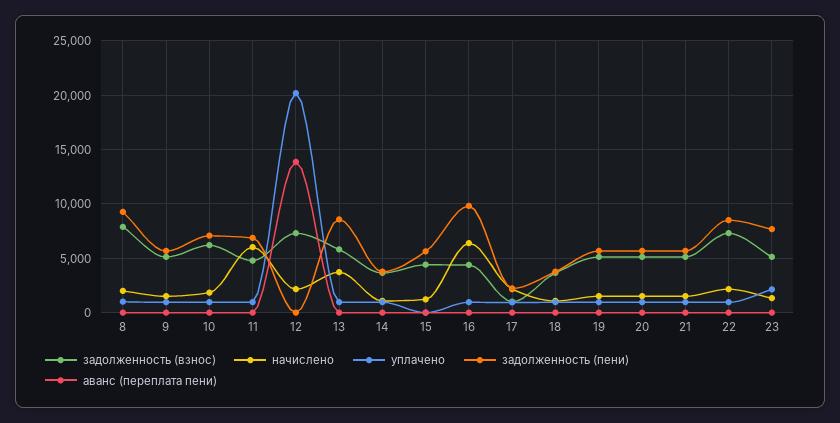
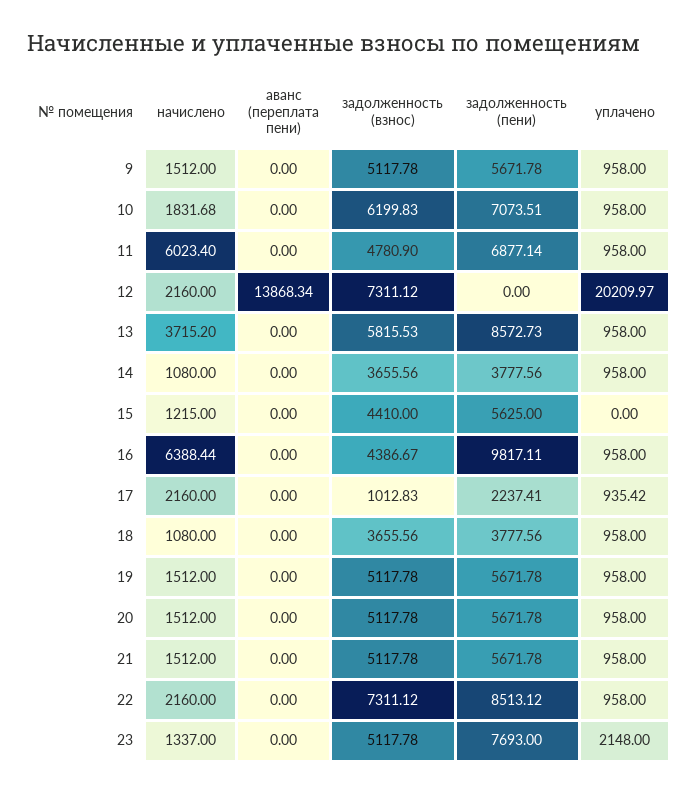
задолженность (взнос), 8: 8000 -> none
начислено, 8: 2000 -> none
уплачено, 8: 1000 -> none
задолженность (пени), 8: 9000 -> none
аванс (переплата пени), 8: 0 -> none

